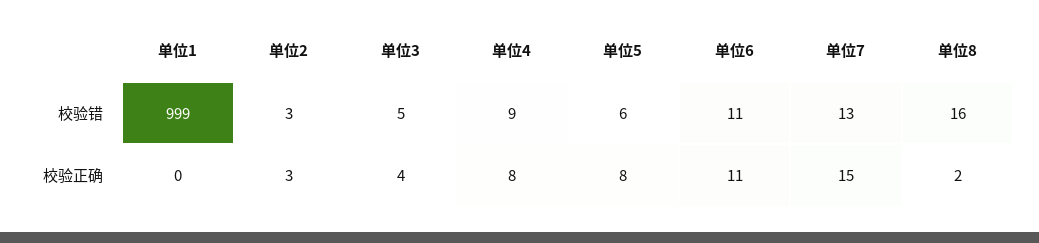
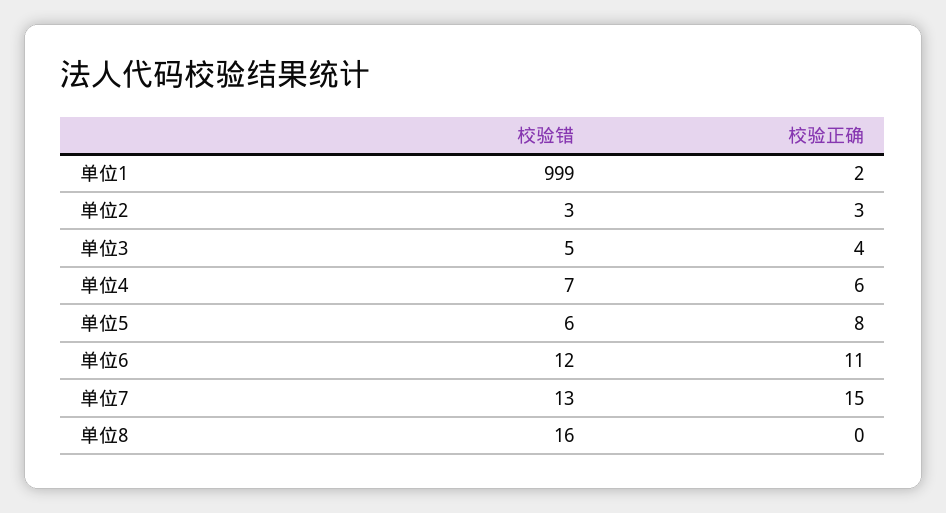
单位4, 校验错: 9 -> 7
单位6, 校验错: 11 -> 12
单位1, 校验正确: 0 -> 2
单位4, 校验正确: 8 -> 6
单位8, 校验正确: 2 -> 0

